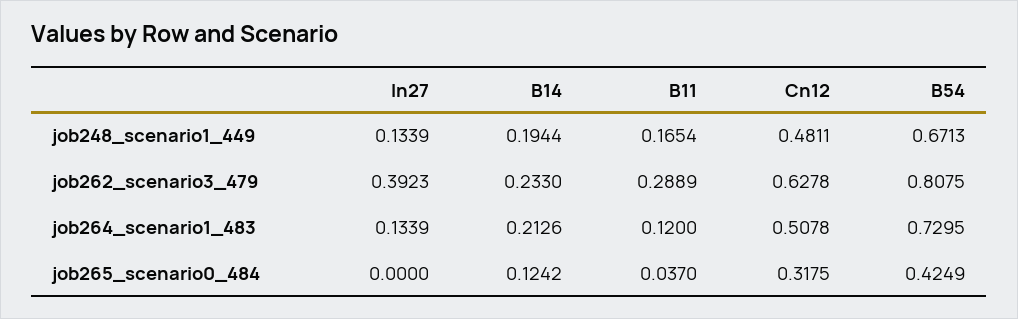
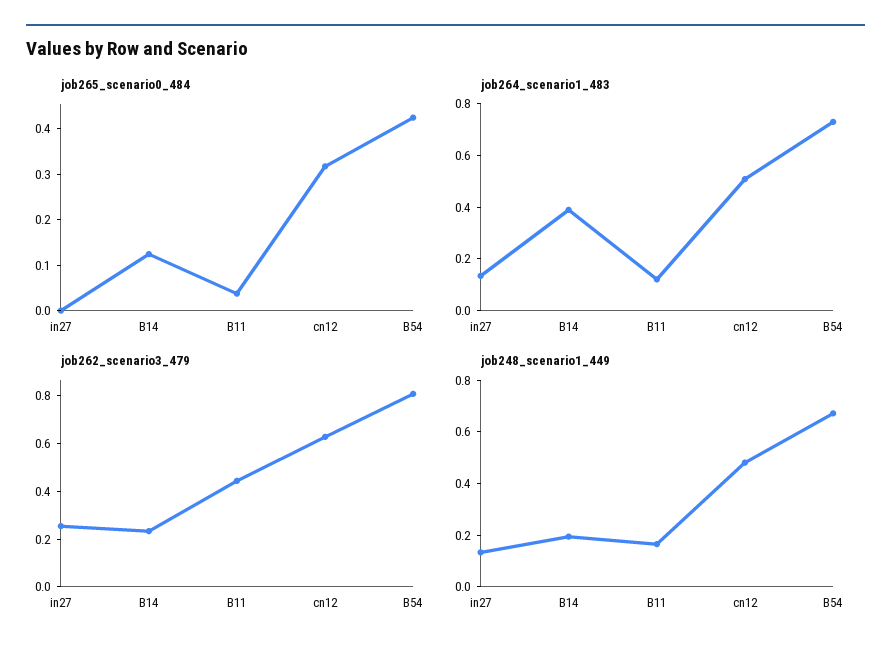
job262_scenario3_479, In27: 0.3923 -> 0.25
job262_scenario3_479, B11: 0.2889 -> 0.45
job264_scenario1_483, B14: 0.2126 -> 0.4

